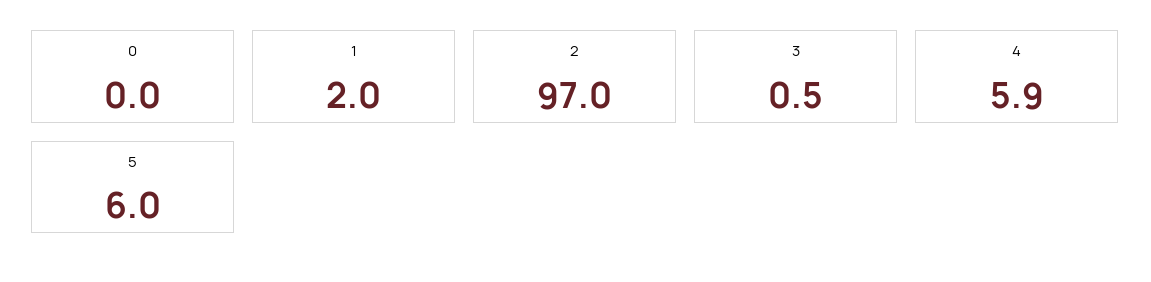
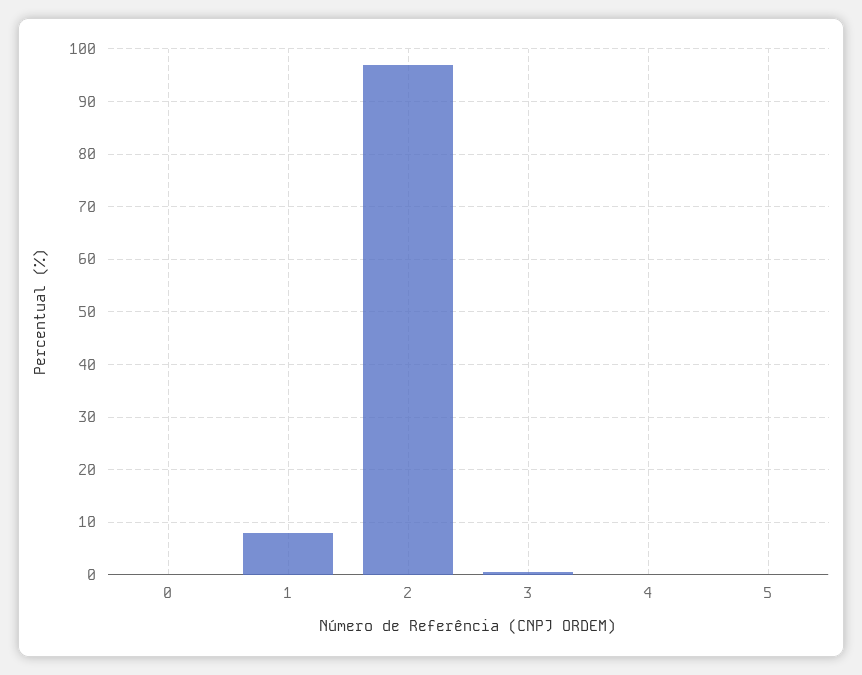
1: 2 -> 8
4: 5.9 -> 0
5: 6 -> 0

